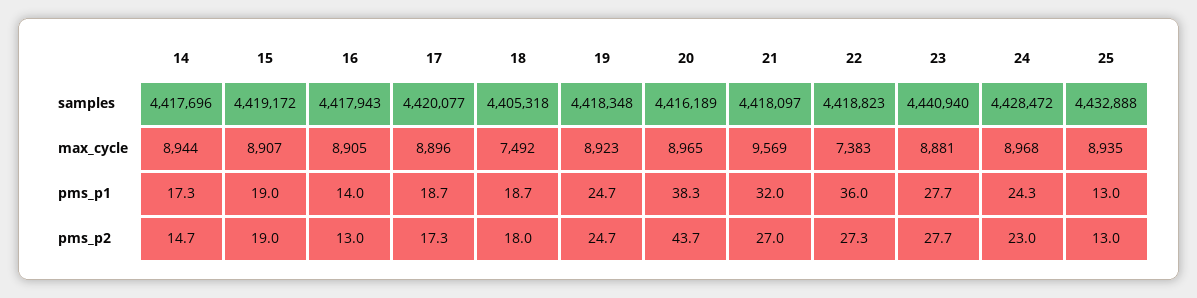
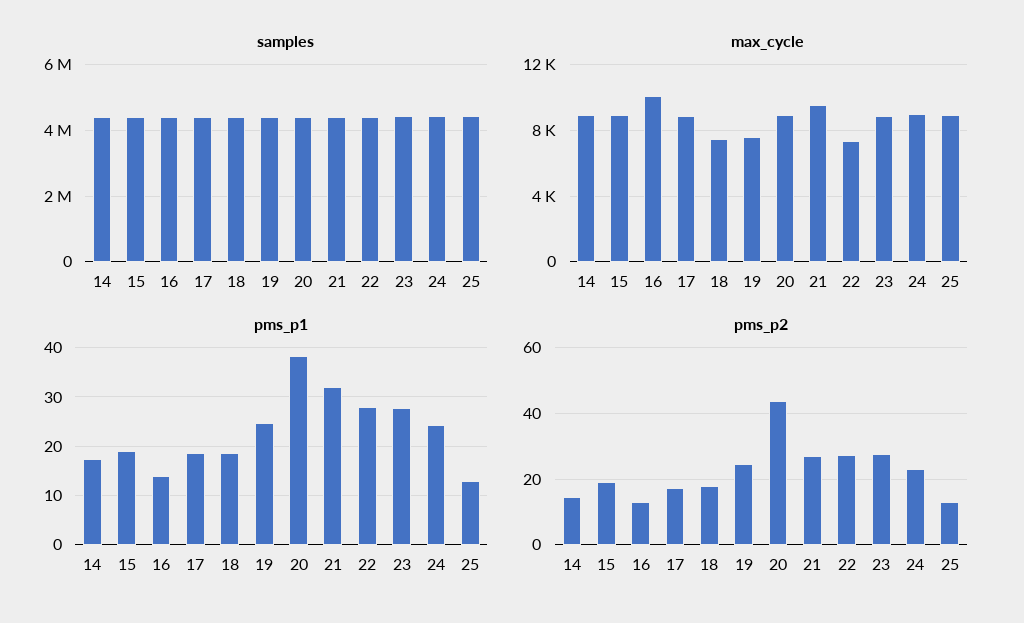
max_cycle, 16: 8905 -> 10000
max_cycle, 19: 8923 -> 7500
pms_p1, 22: 36 -> 28

